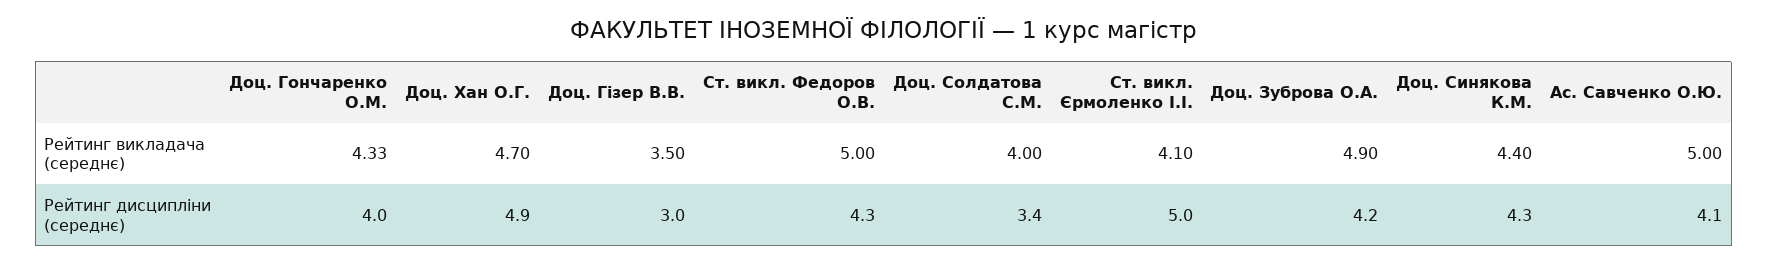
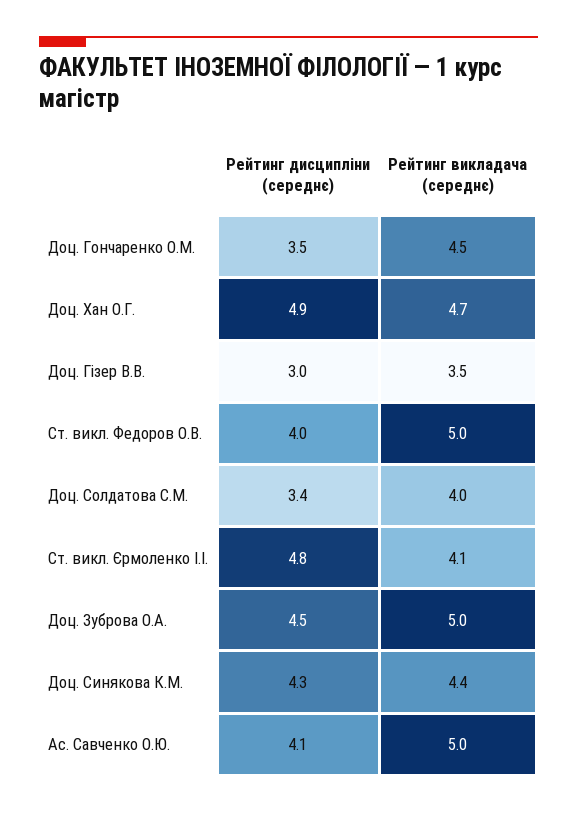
Доц. Гончаренко О.М., Рейтинг викладача (середнє): 4.33 -> 4.5
Доц. Зуброва О.А., Рейтинг викладача (середнє): 4.9 -> 5
Доц. Гончаренко О.М., Рейтинг дисципліни (середнє): 4 -> 3.5
Ст. викл. Федоров О.В., Рейтинг дисципліни (середнє): 4.3 -> 4
Ст. викл. Єрмоленко І.І., Рейтинг дисципліни (середнє): 5 -> 4.8
Доц. Зуброва О.А., Рейтинг дисципліни (середнє): 4.2 -> 4.5

